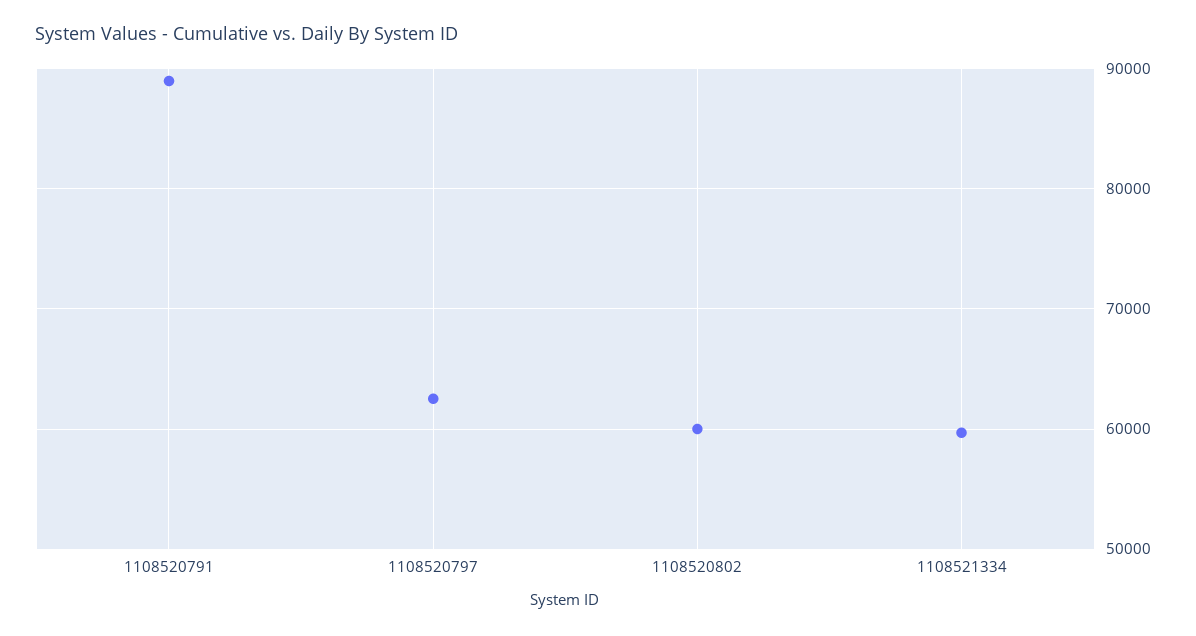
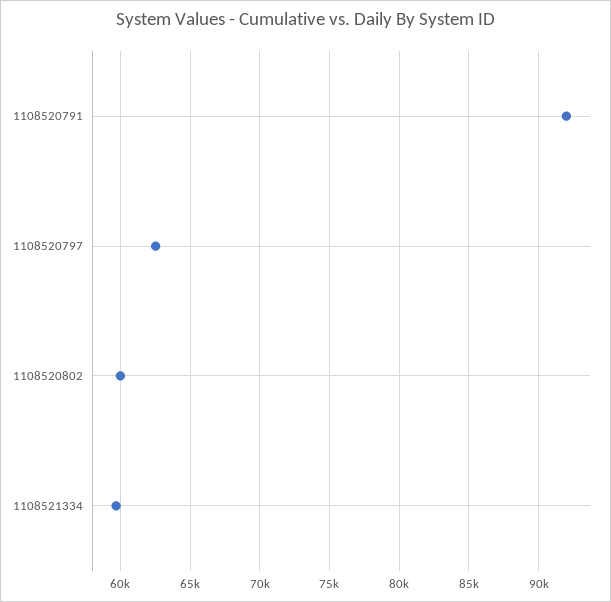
1108520791: 89000 -> 92000

